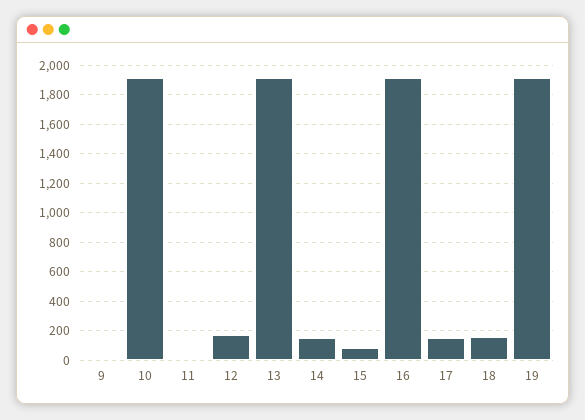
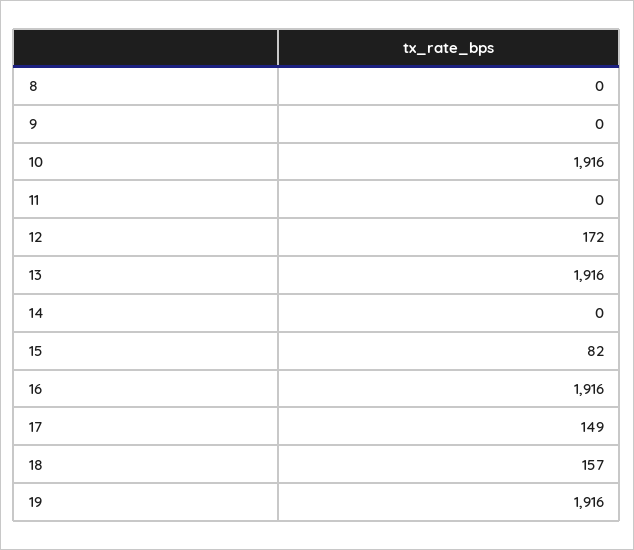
14: 150 -> 0
8: none -> 0

